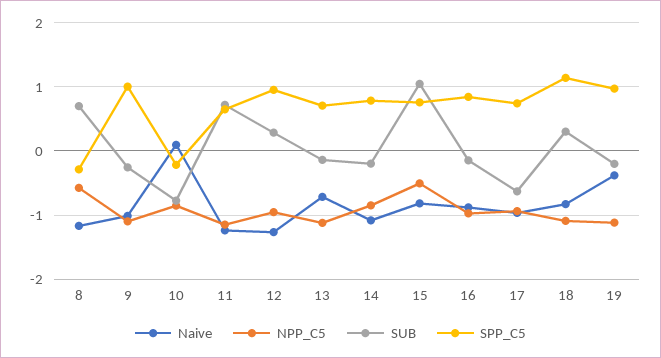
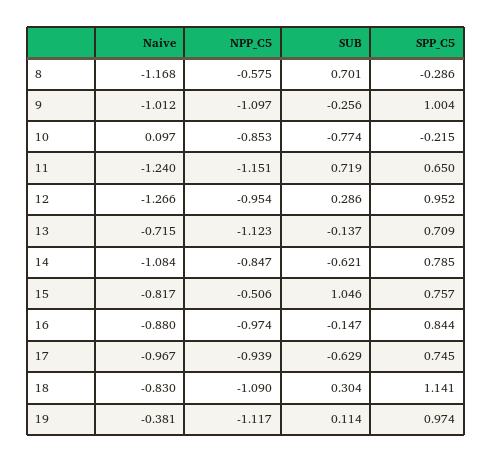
SUB, 14: -0.2 -> -0.621
SUB, 19: -0.2 -> 0.114

